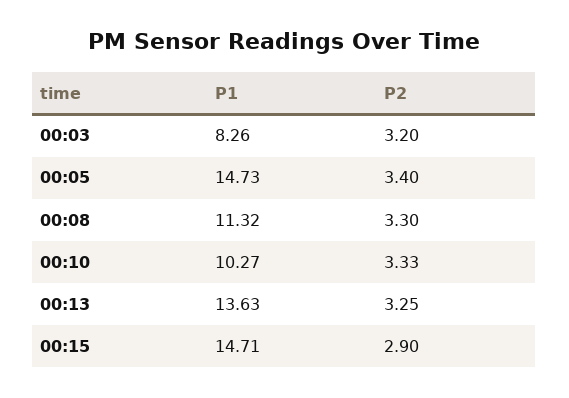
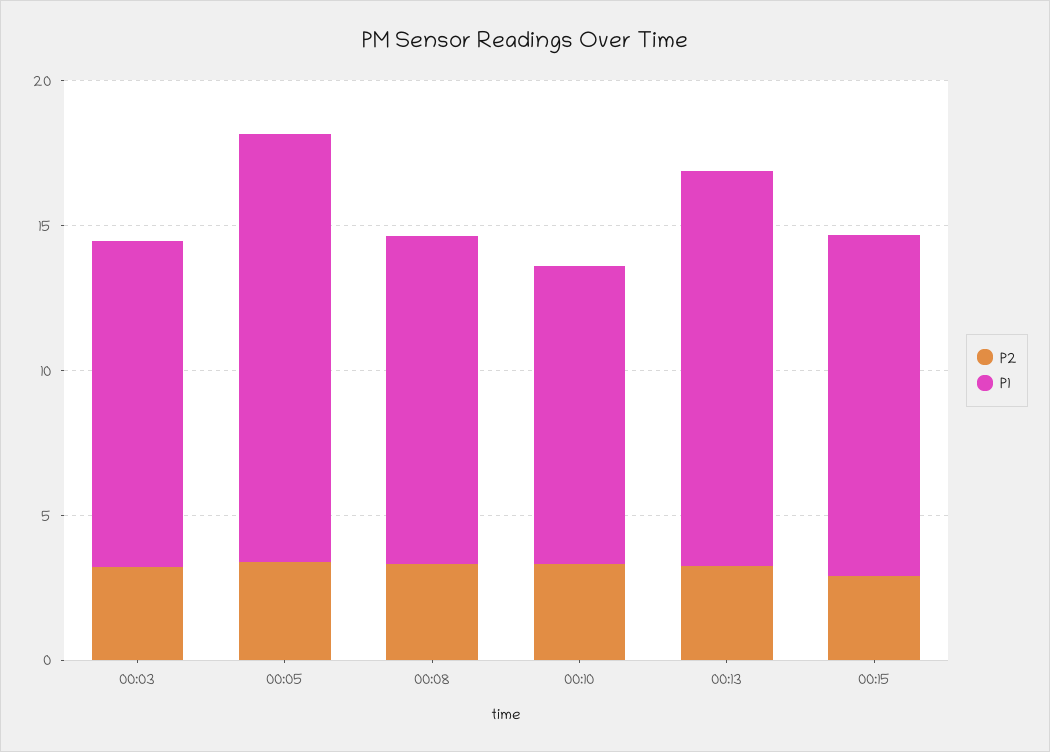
P1, 00:03: 8.26 -> 11
P1, 00:15: 14.71 -> 12

